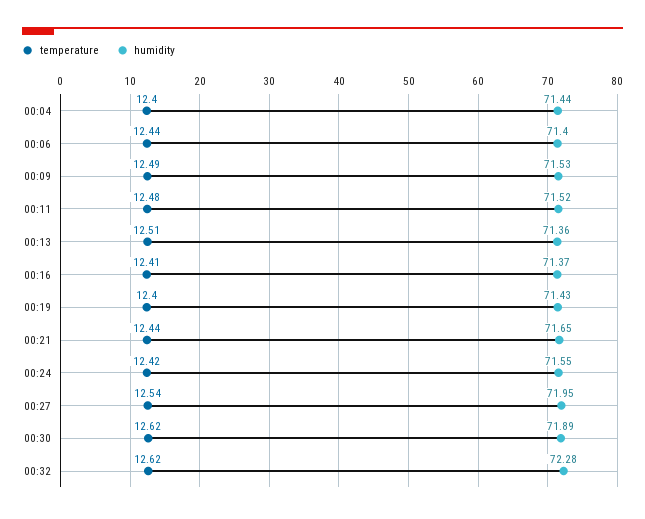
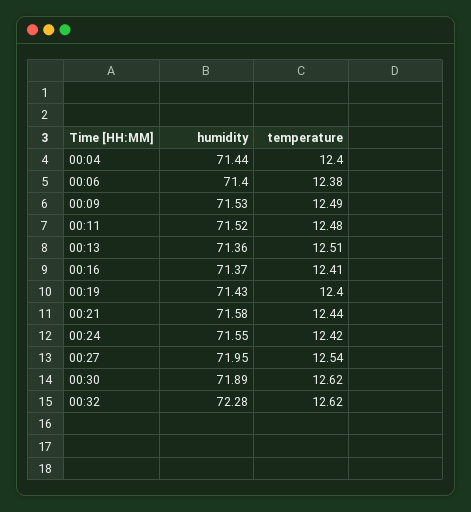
temperature, 00:06: 12.44 -> 12.38
humidity, 00:21: 71.65 -> 71.58

